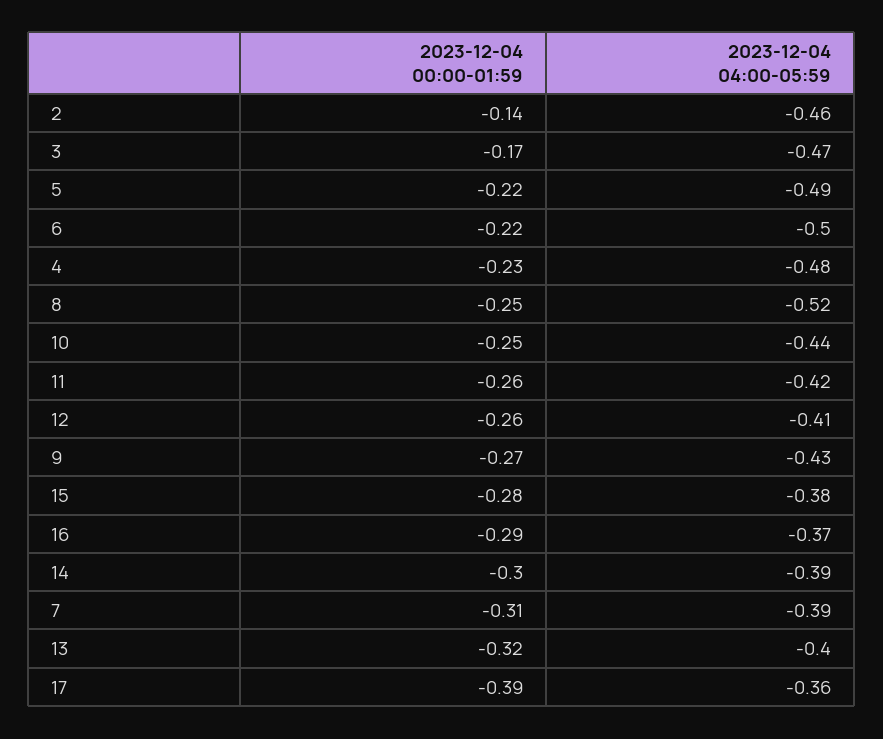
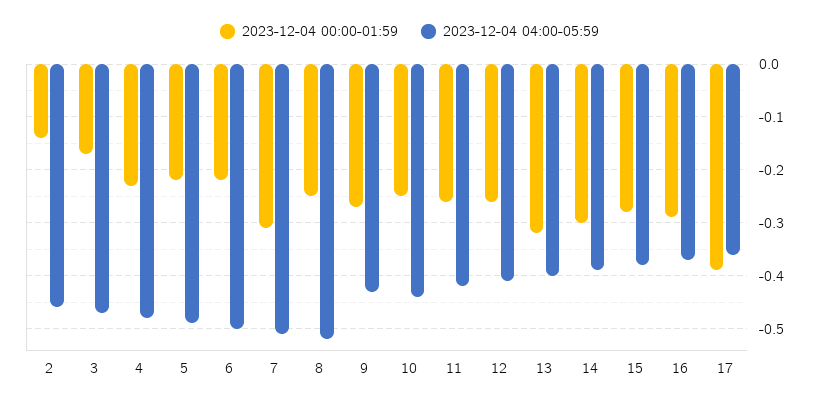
2023-12-04 04:00-05:59, 7: -0.39 -> -0.5

